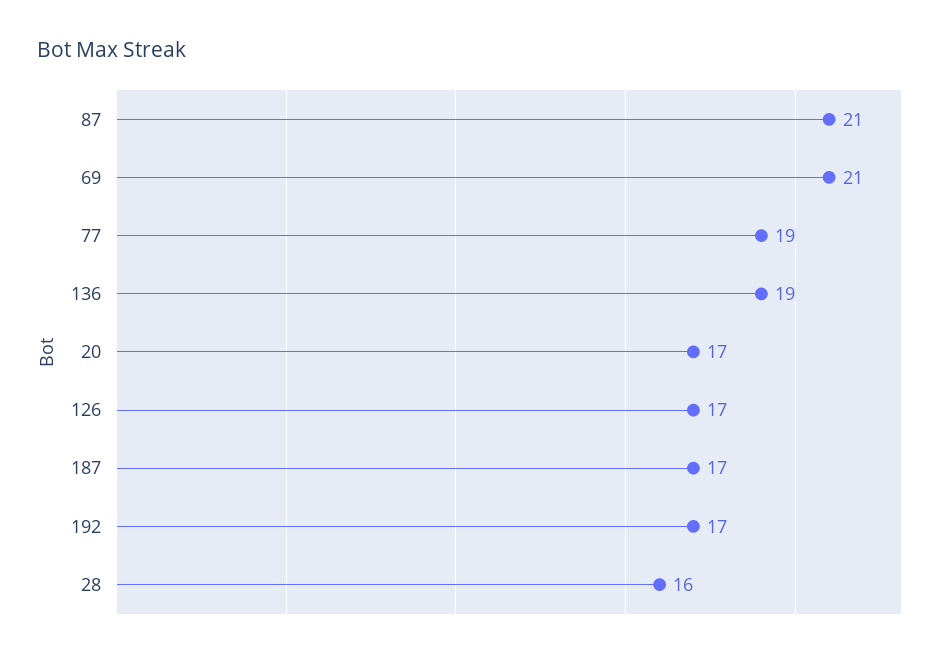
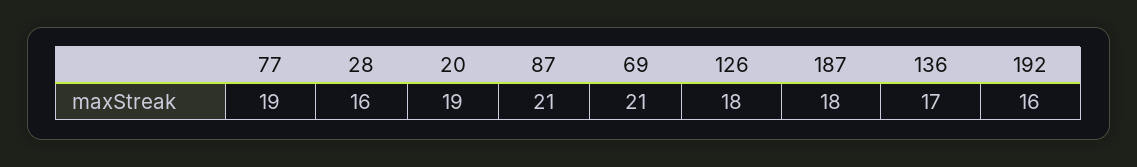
136: 19 -> 17
20: 17 -> 19
126: 17 -> 18
187: 17 -> 18
192: 17 -> 16

